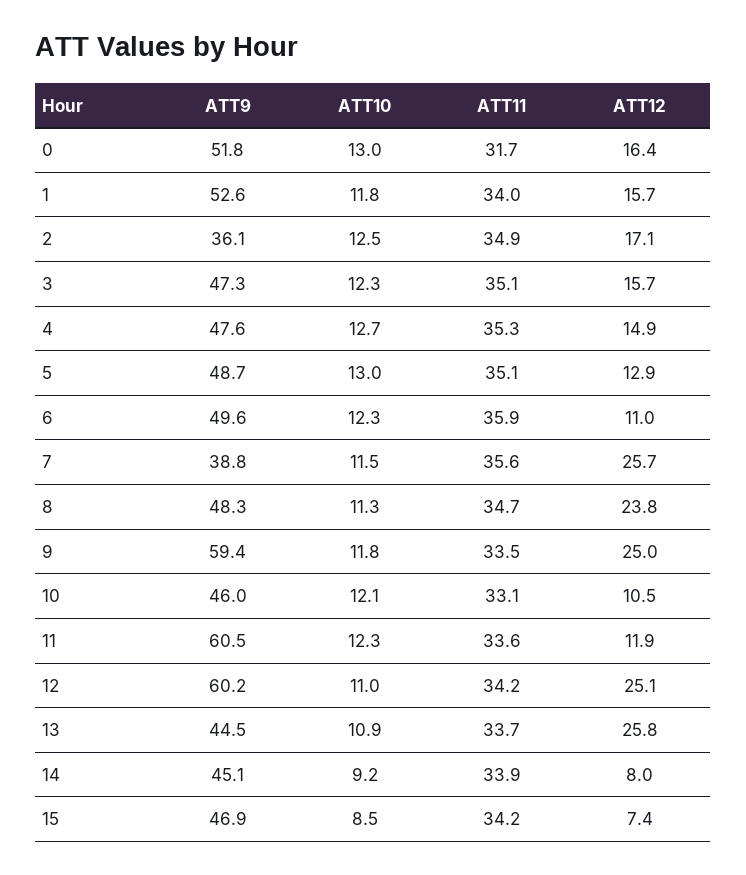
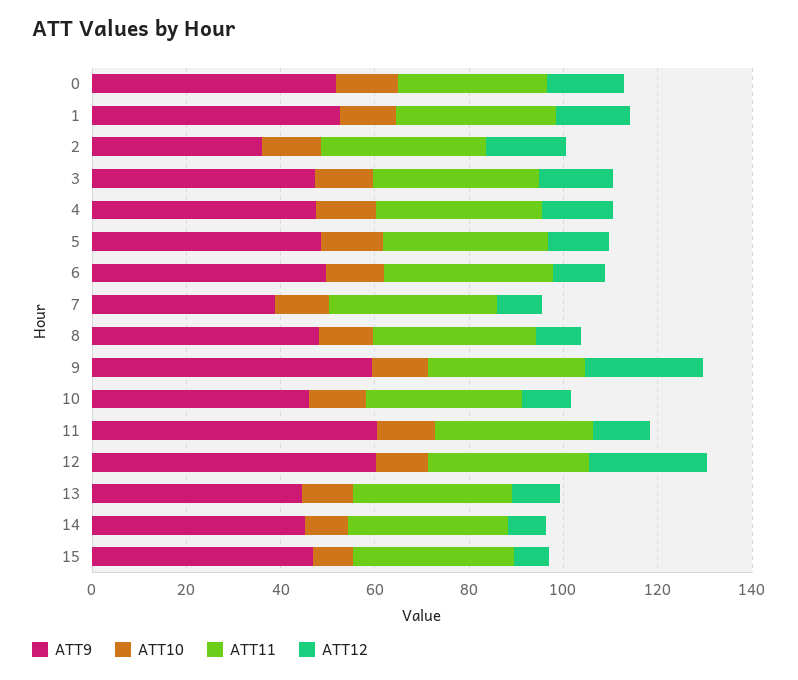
ATT12, 7: 25.7 -> 10
ATT12, 8: 23.8 -> 10
ATT12, 13: 25.8 -> 10

